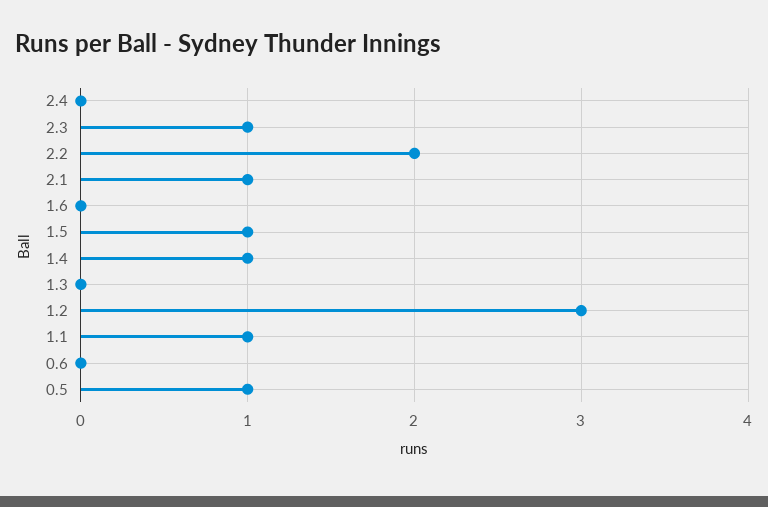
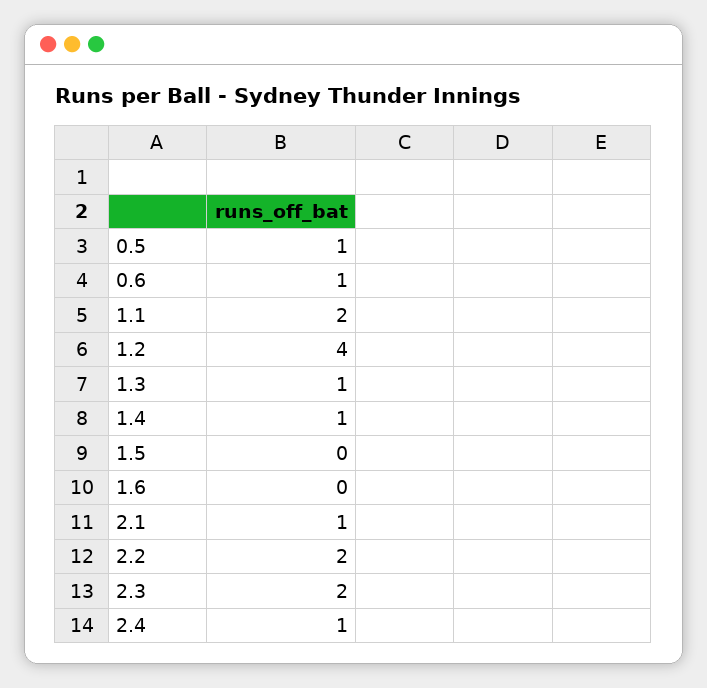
2.4: 0 -> 1
2.3: 1 -> 2
1.5: 1 -> 0
1.3: 0 -> 1
1.2: 3 -> 4
1.1: 1 -> 2
0.6: 0 -> 1

